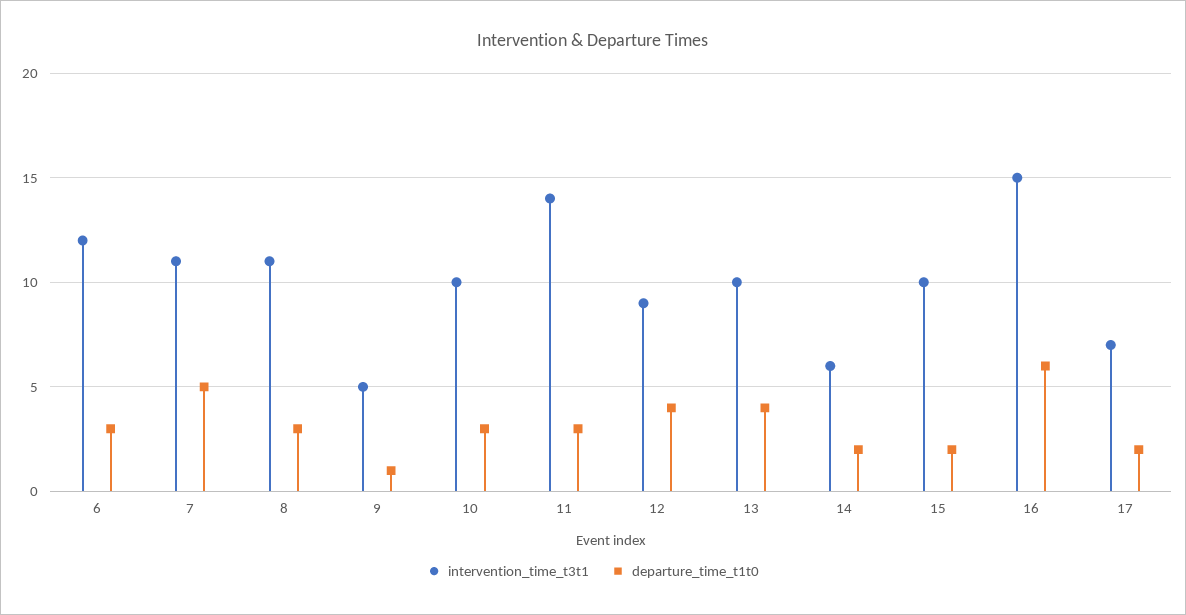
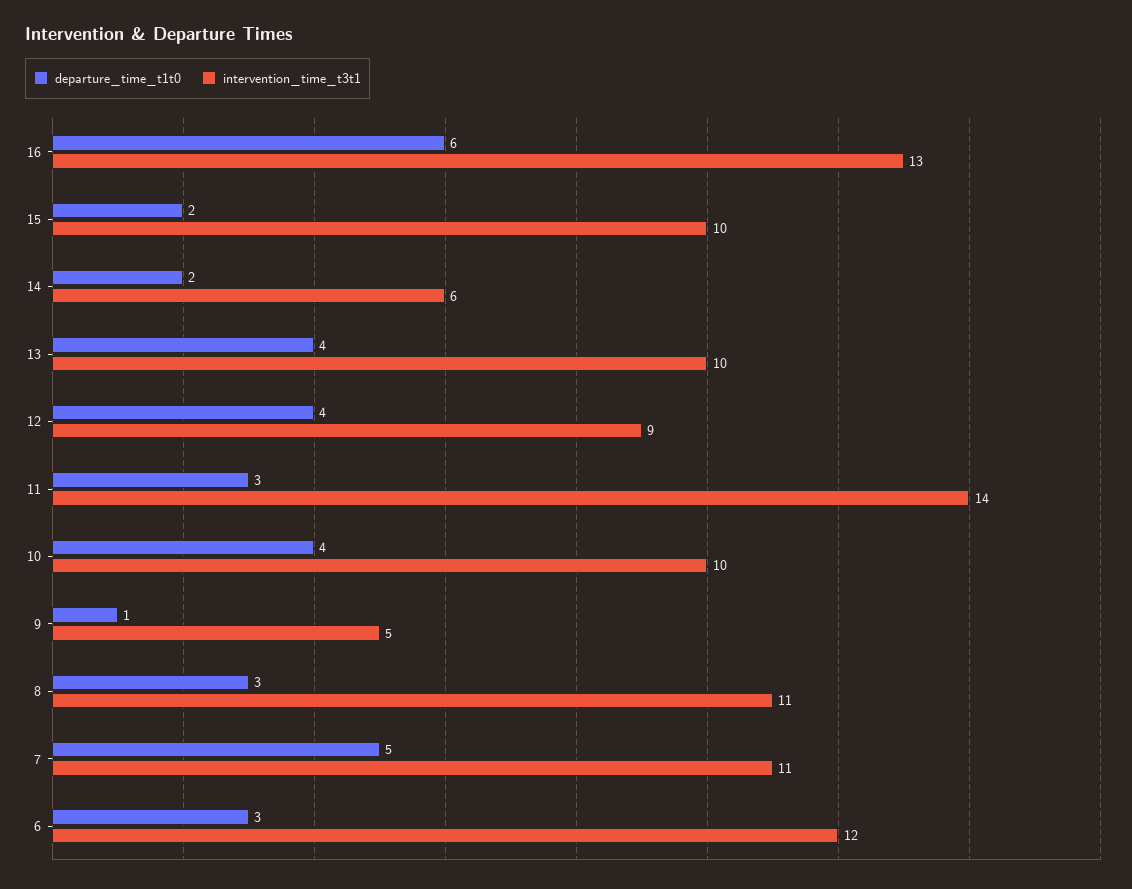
departure_time_t1t0, 10: 3 -> 4
intervention_time_t3t1, 16: 15 -> 13
intervention_time_t3t1, 17: 7 -> none
departure_time_t1t0, 17: 2 -> none

